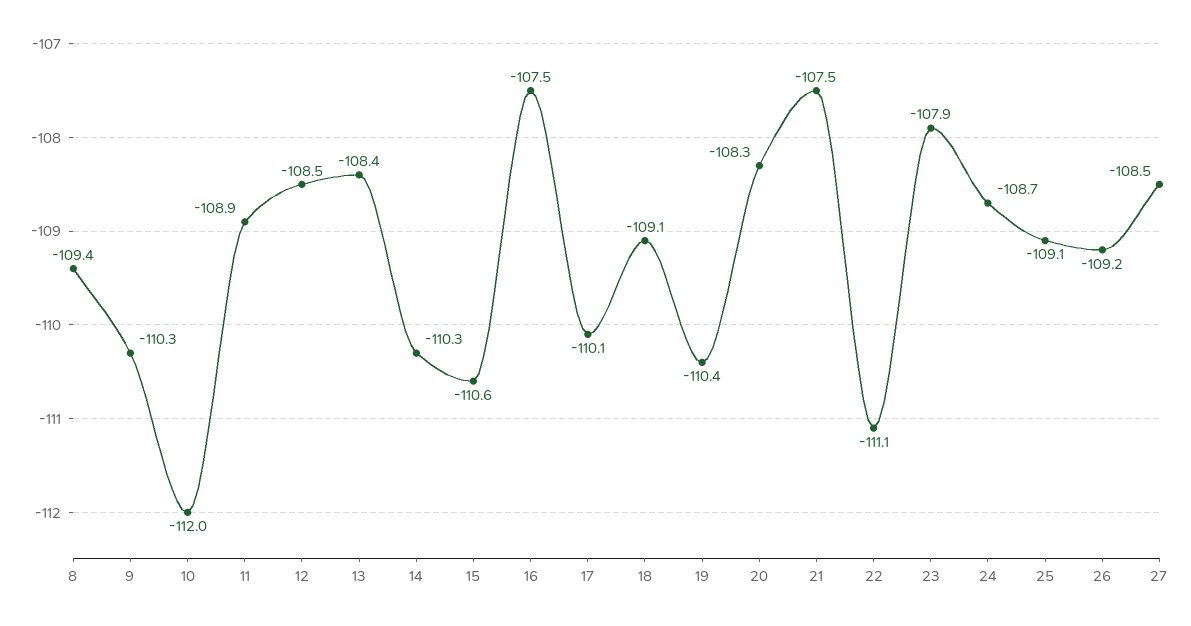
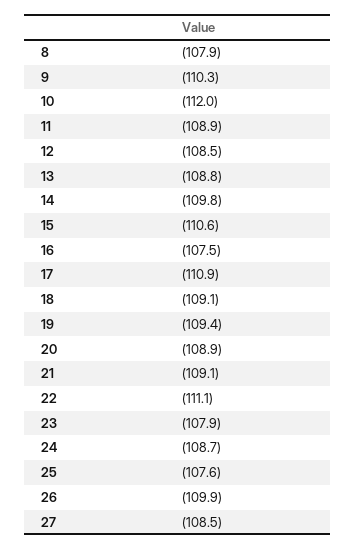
8: -109.4 -> -107.9
13: -108.4 -> -108.8
14: -110.3 -> -109.8
17: -110.1 -> -110.9
19: -110.4 -> -109.4
20: -108.3 -> -108.9
21: -107.5 -> -109.1
25: -109.1 -> -107.6
26: -109.2 -> -109.9

